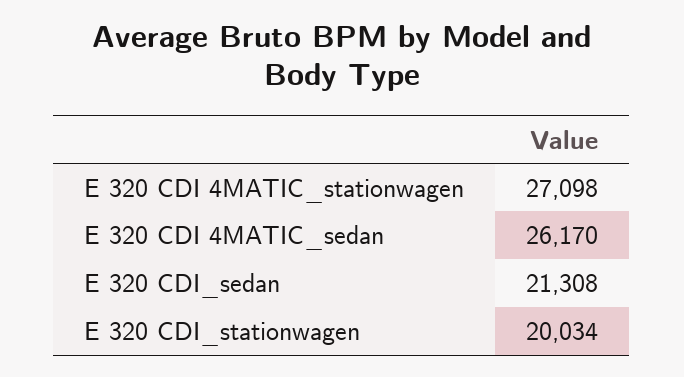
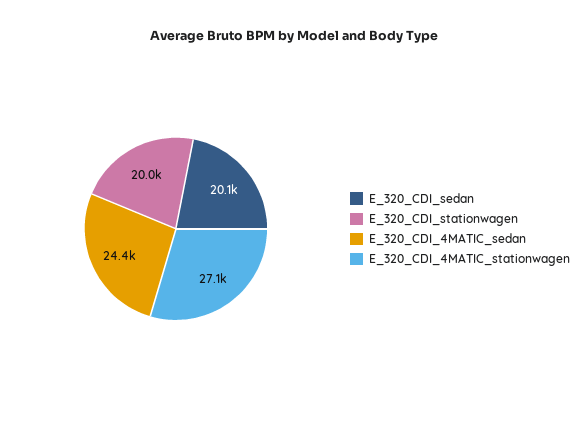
E 320 CDI 4MATIC_sedan: 26170 -> 24400
E 320 CDI_sedan: 21308 -> 20100

